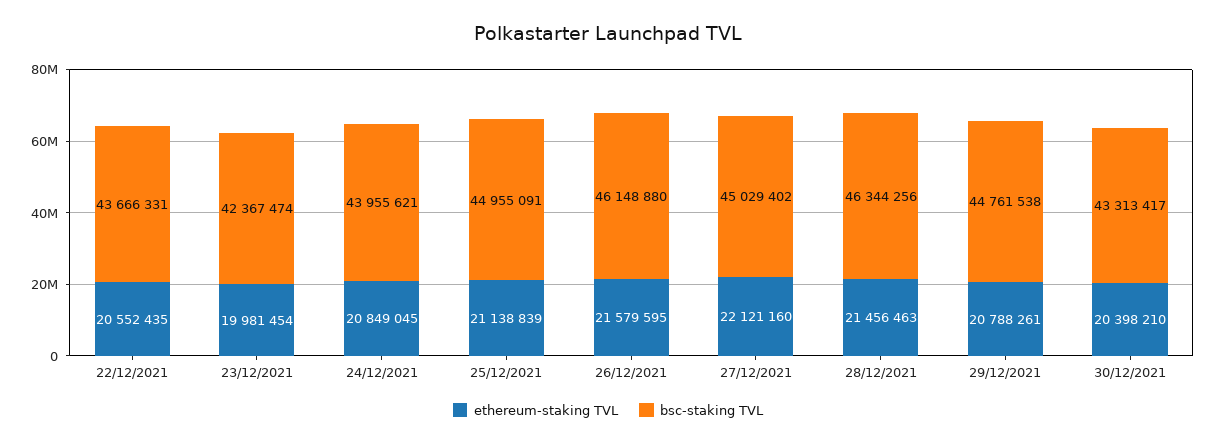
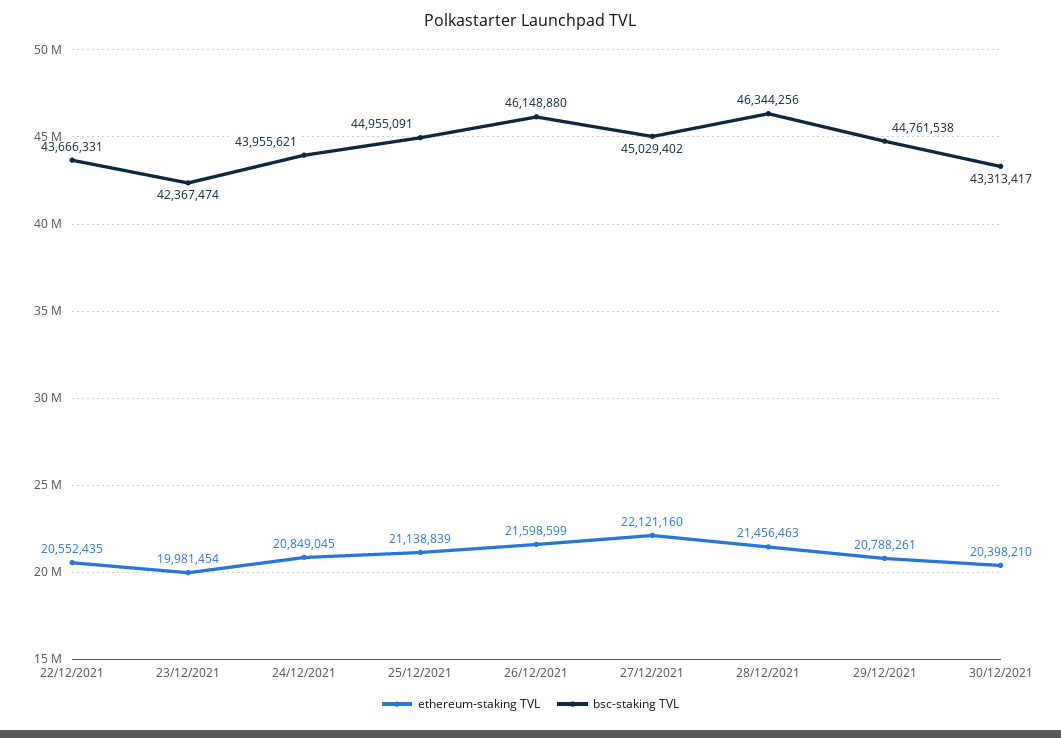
ethereum-staking TVL, 26/12/2021: 21579595 -> 21598599

